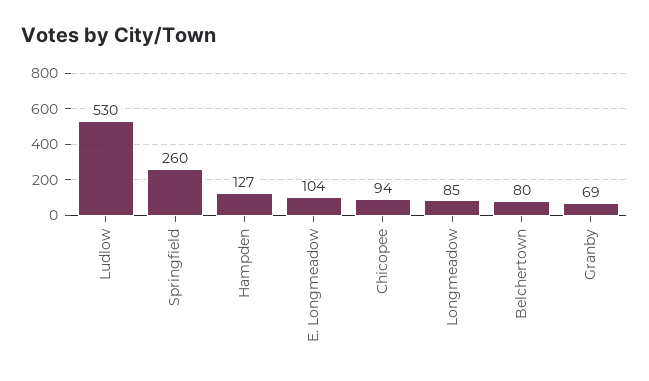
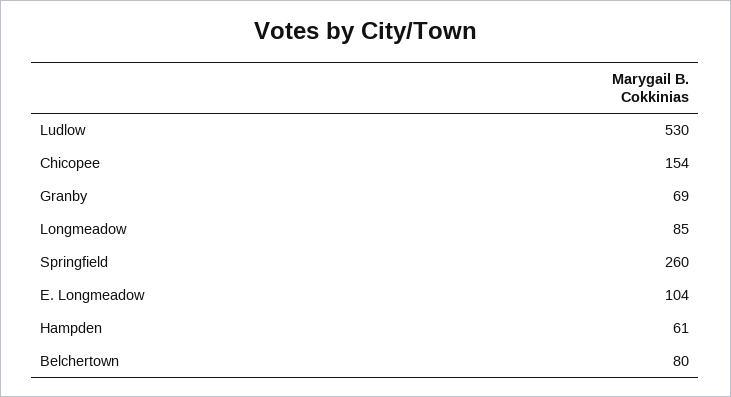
Hampden: 127 -> 61
Chicopee: 94 -> 154

